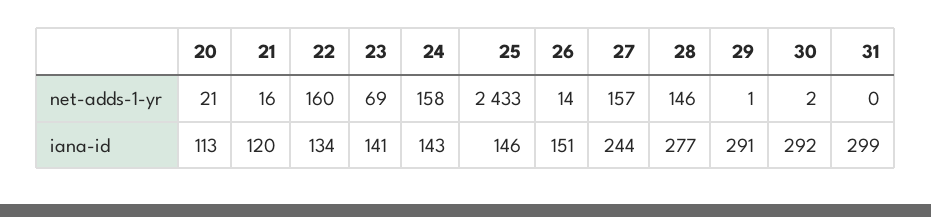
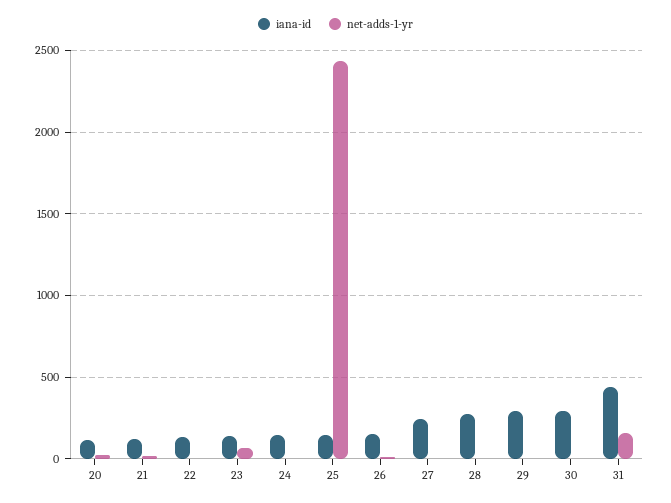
net-adds-1-yr, 22: 160 -> 0
net-adds-1-yr, 24: 158 -> 0
net-adds-1-yr, 27: 157 -> 0
net-adds-1-yr, 28: 146 -> 0
net-adds-1-yr, 31: 0 -> 150
iana-id, 31: 299 -> 450

